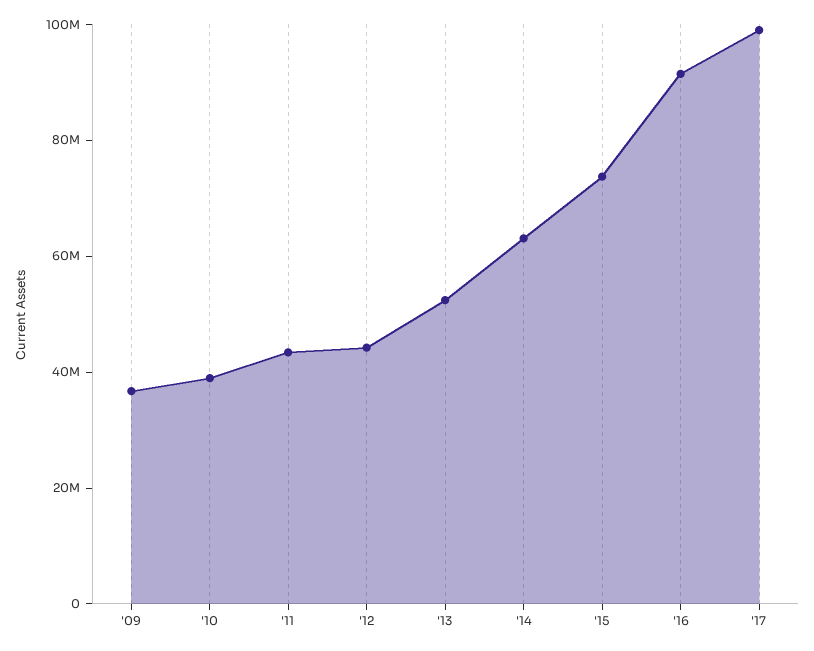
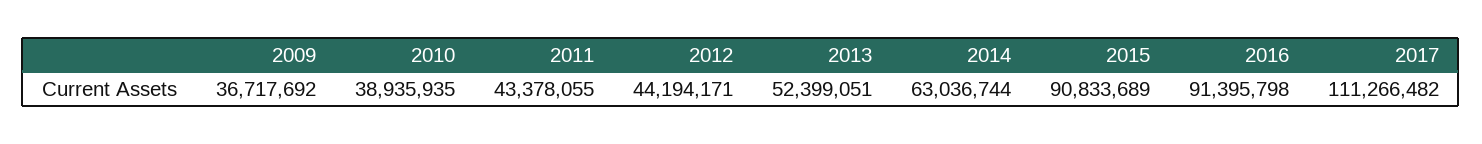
'15: 75000000 -> 90833689
'17: 100000000 -> 111266482

